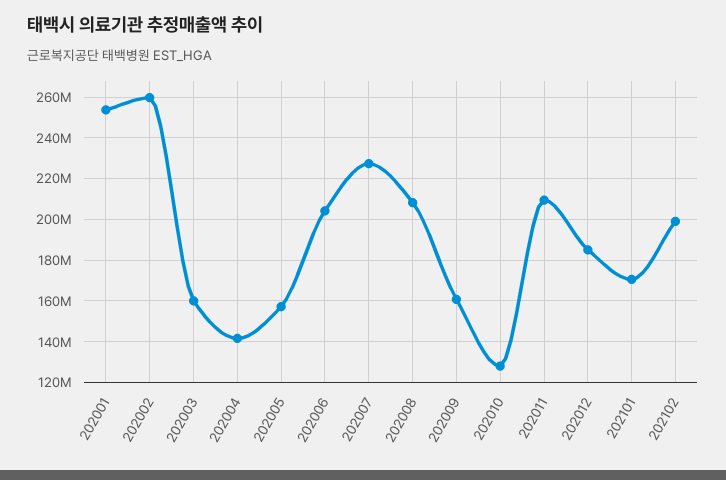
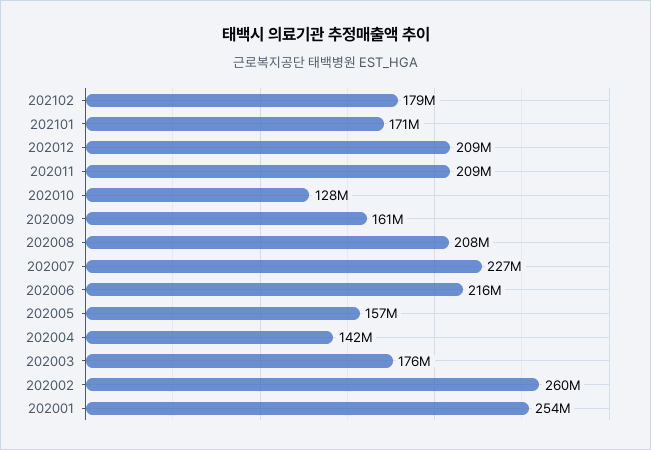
202003: 160000000 -> 176000000
202006: 205000000 -> 216000000
202012: 185000000 -> 209000000
202102: 200000000 -> 179000000

